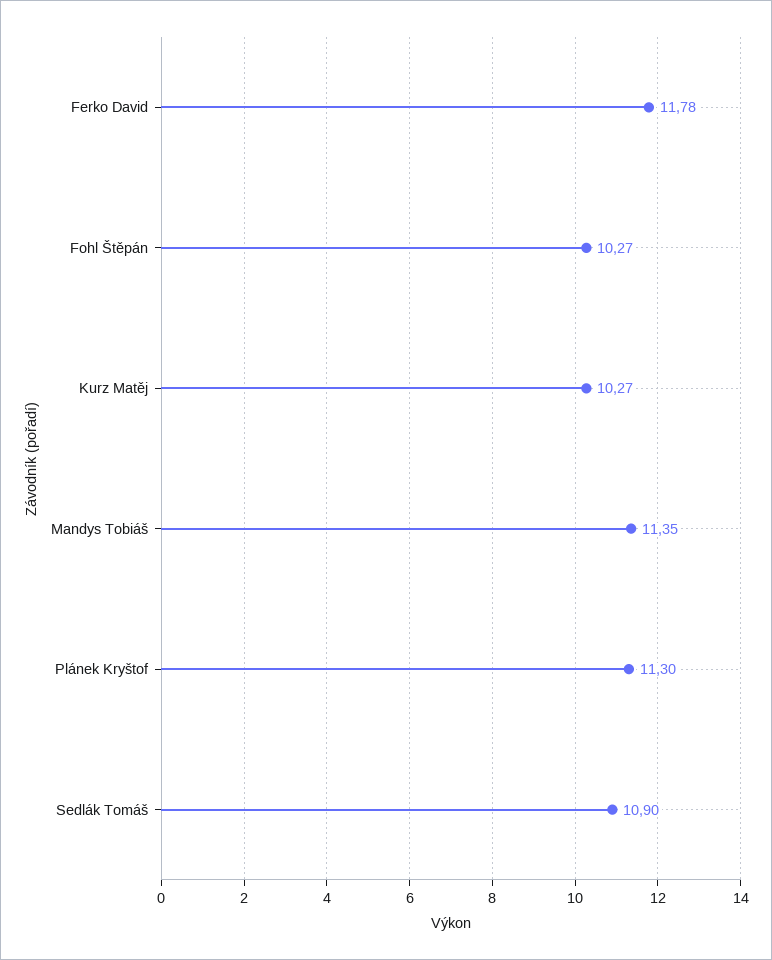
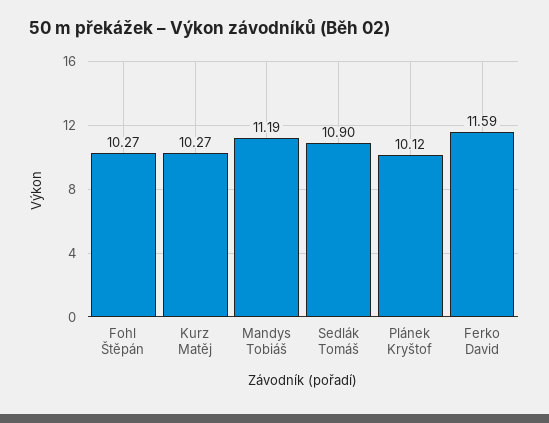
Ferko David: 11.78 -> 11.59
Mandys Tobiáš: 11.35 -> 11.19
Plánek Kryštof: 11.3 -> 10.12

